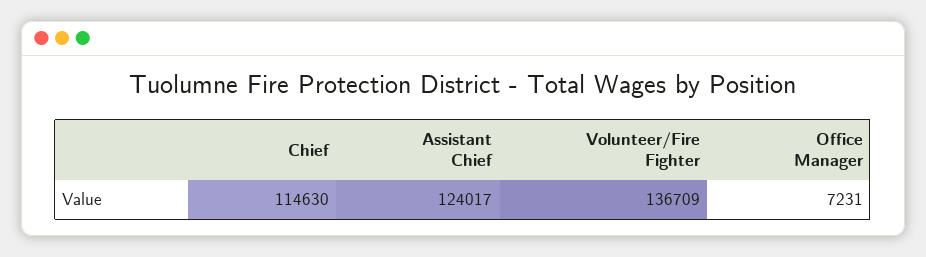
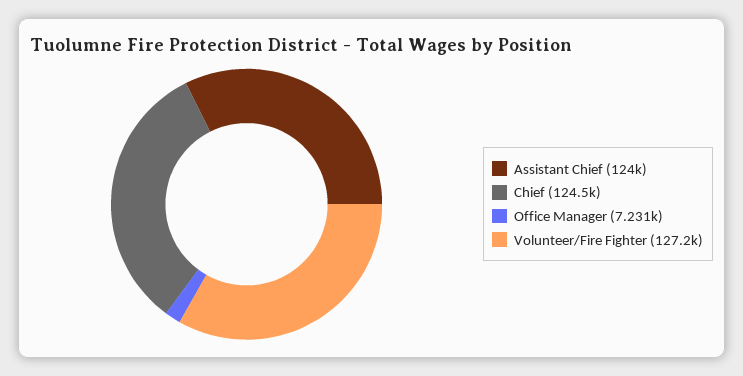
Chief: 114630 -> 124500
Volunteer/Fire Fighter: 136709 -> 127200

